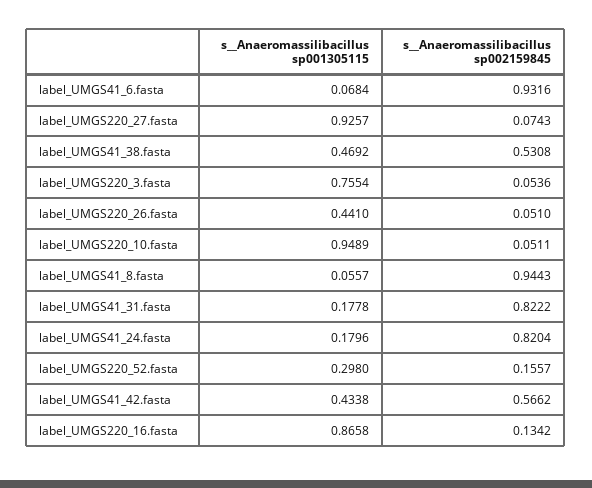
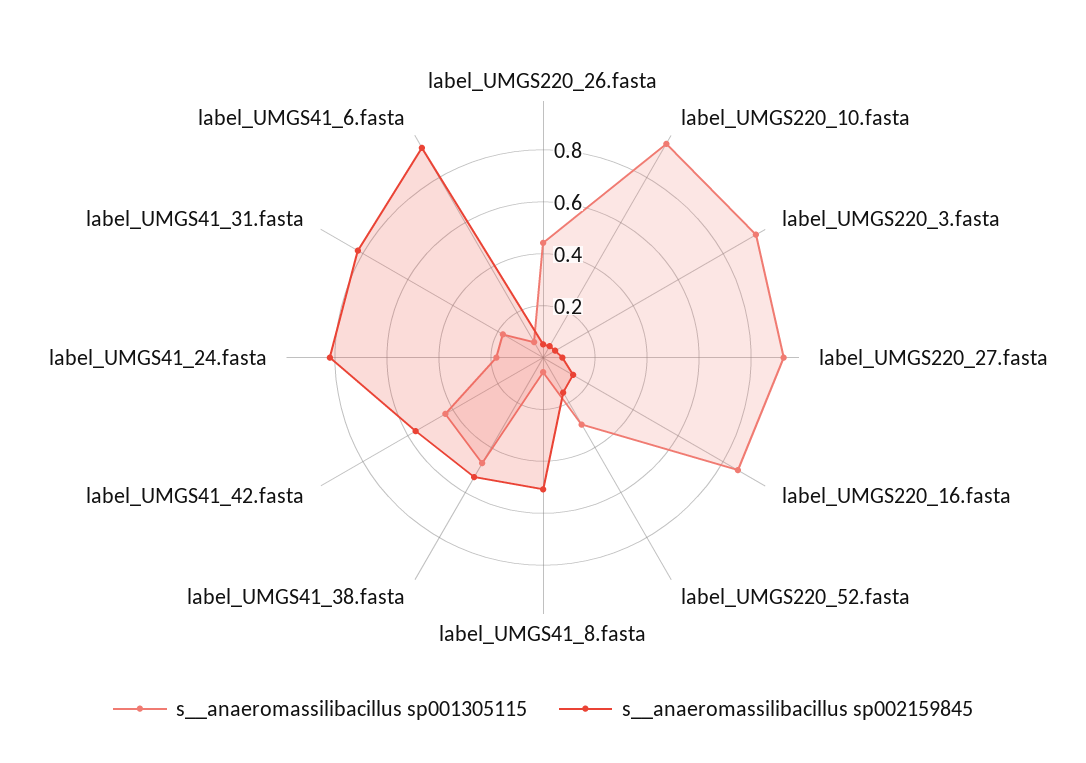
s__Anaeromassilibacillus sp001305115, label_UMGS220_3.fasta: 0.7554 -> 0.95
s__Anaeromassilibacillus sp002159845, label_UMGS41_8.fasta: 0.9443 -> 0.5

